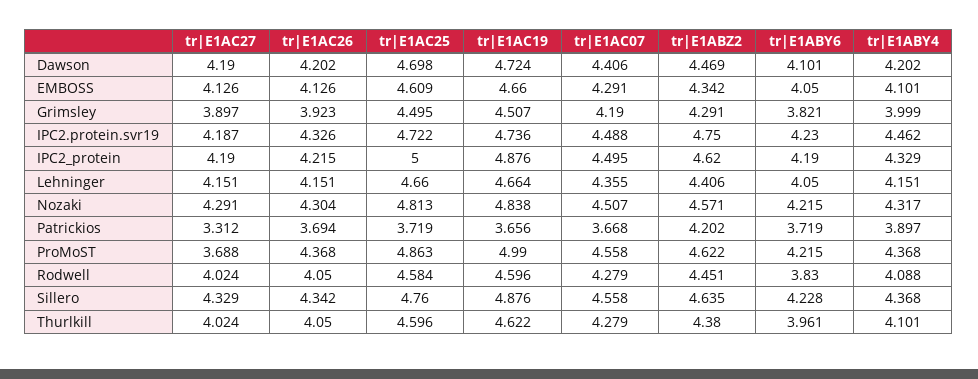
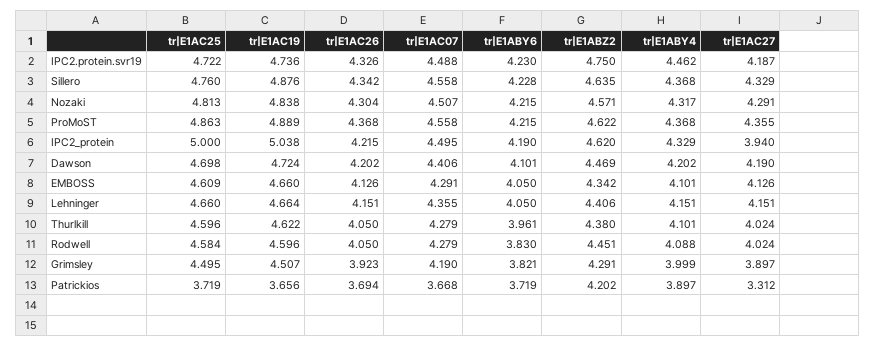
tr|E1AC27, IPC2_protein: 4.19 -> 3.94
tr|E1AC19, IPC2_protein: 4.876 -> 5.038
tr|E1AC27, ProMoST: 3.688 -> 4.355
tr|E1AC19, ProMoST: 4.99 -> 4.889

